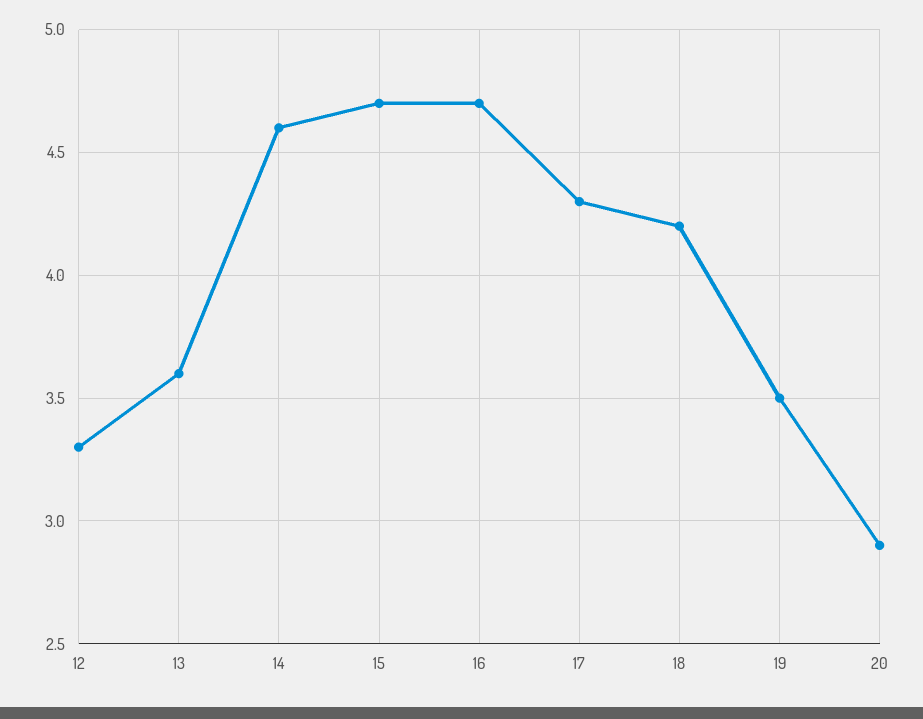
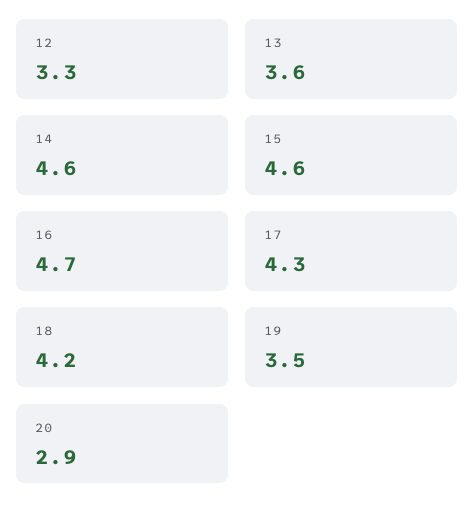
15: 4.7 -> 4.6

